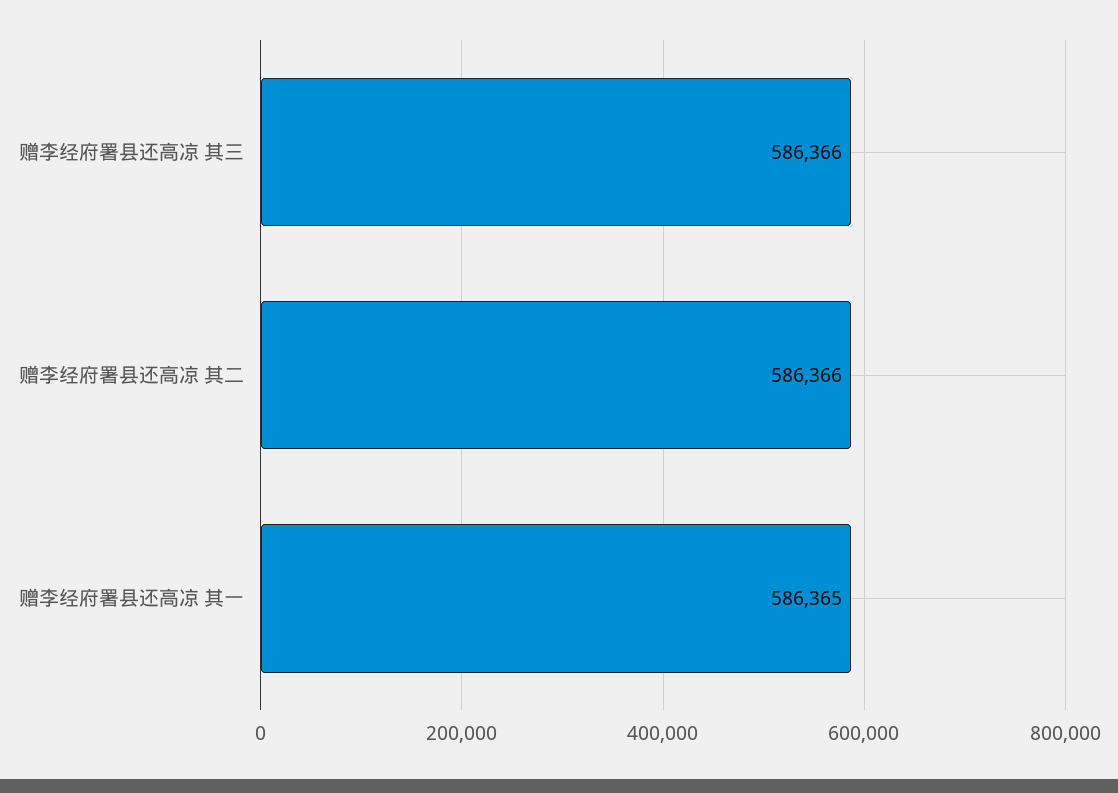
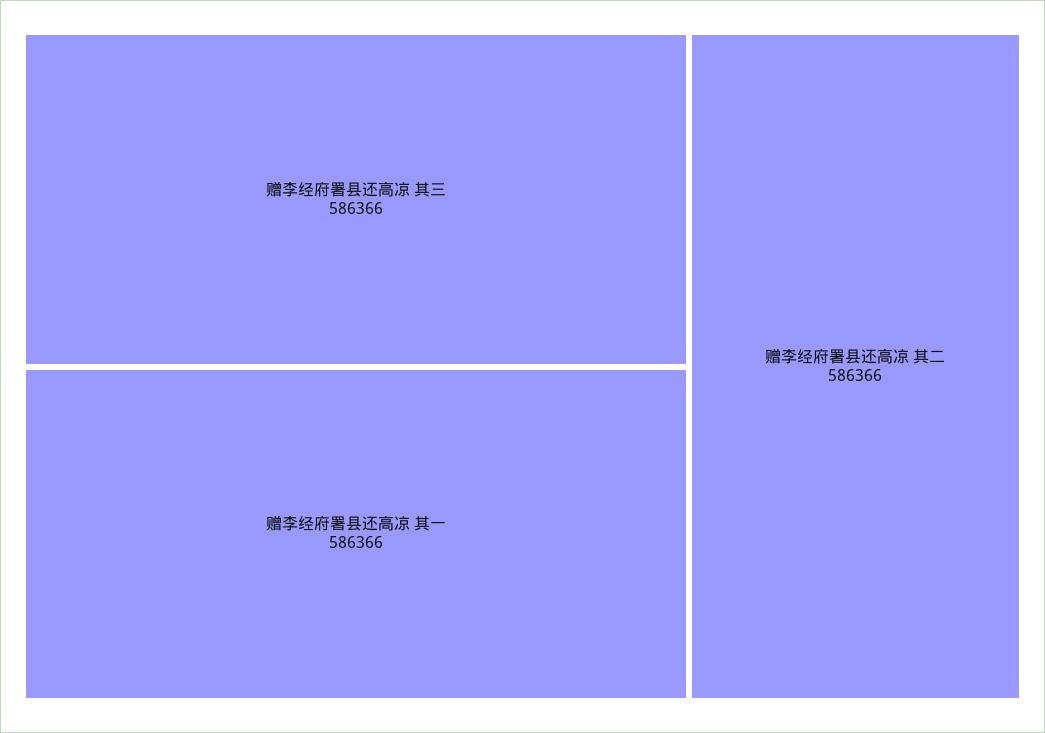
赠李经府署县还高凉 其一: 586365 -> 586366

